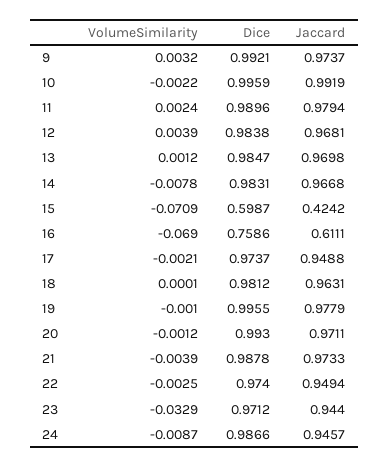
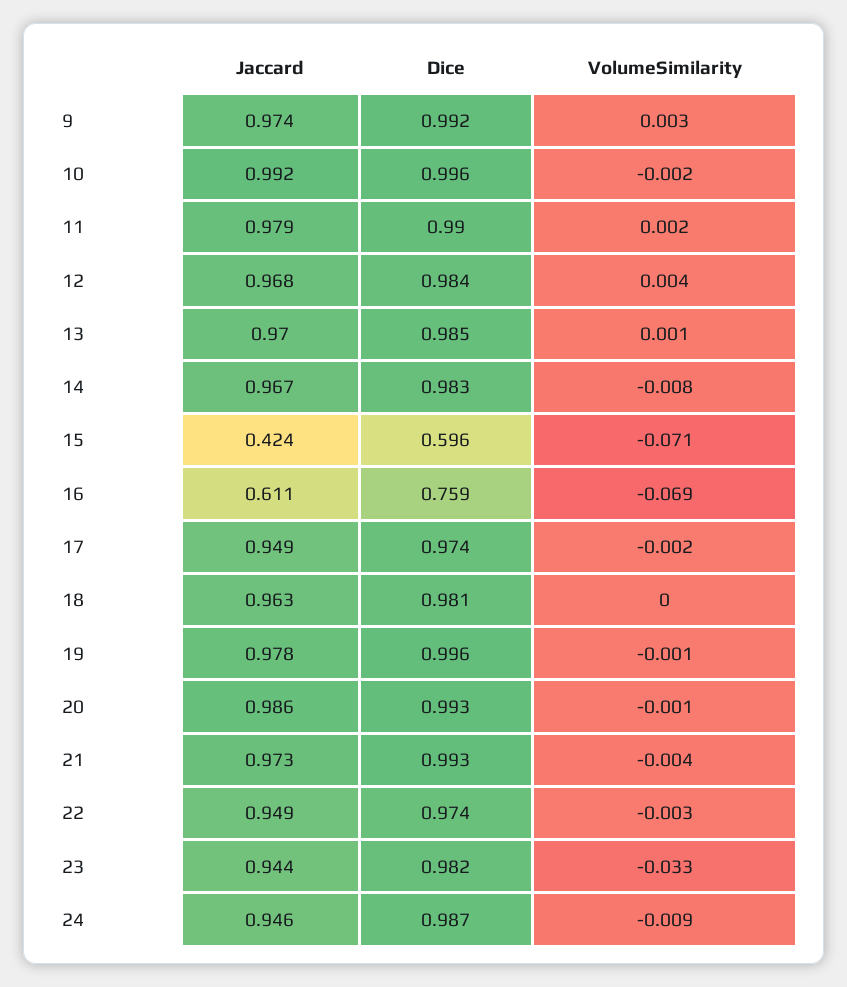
Dice, 15: 0.5987 -> 0.596
Jaccard, 20: 0.9711 -> 0.986
Dice, 21: 0.9878 -> 0.993
Dice, 23: 0.9712 -> 0.982

